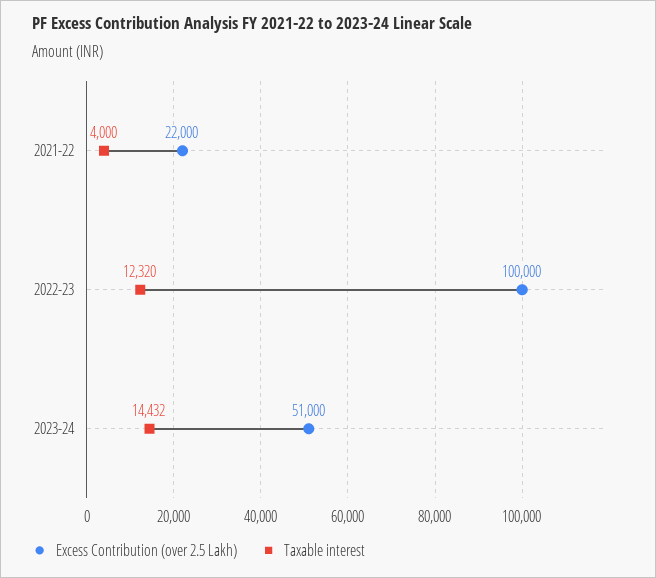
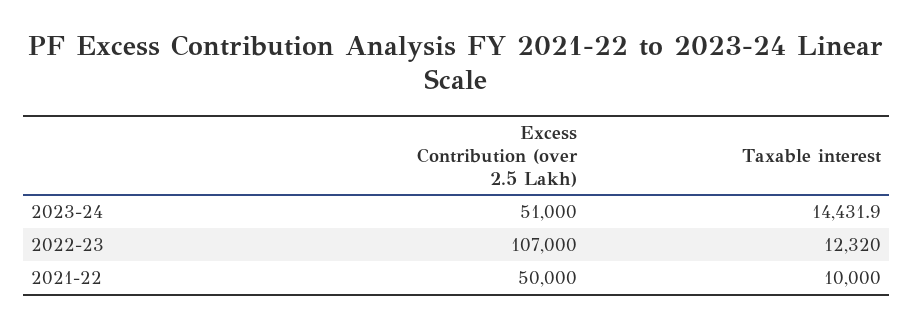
Excess Contribution (over 2.5 Lakh), 2021-22: 22000 -> 50000
Taxable interest, 2021-22: 4000 -> 10000
Excess Contribution (over 2.5 Lakh), 2022-23: 100000 -> 107000

